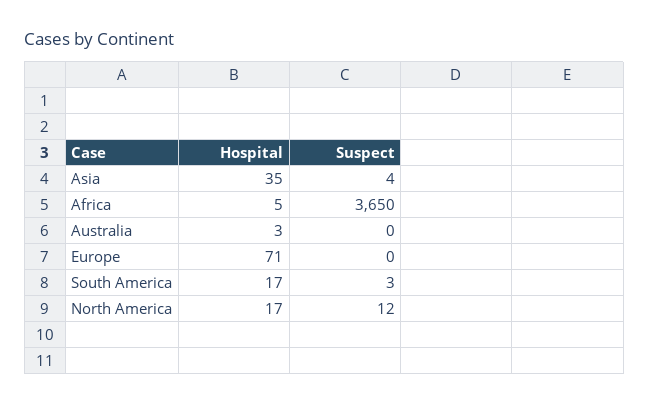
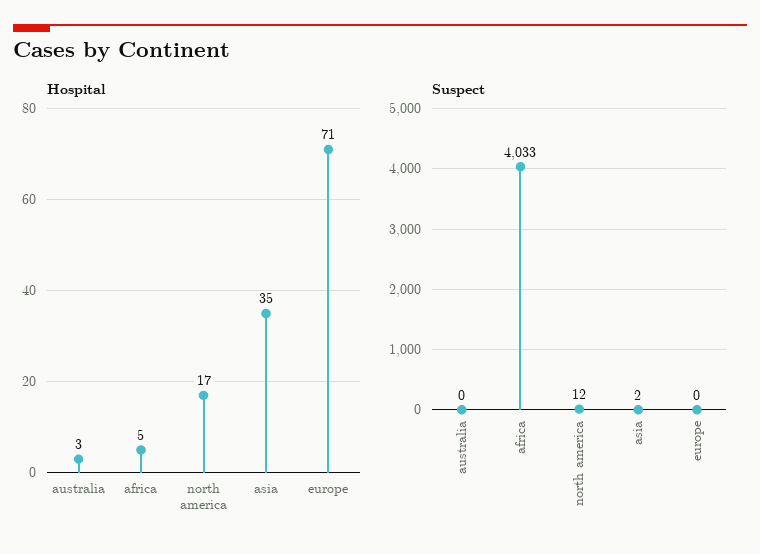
Suspect, Asia: 4 -> 2
Suspect, Africa: 3650 -> 4033
Hospital, South America: 17 -> none
Suspect, South America: 3 -> none

